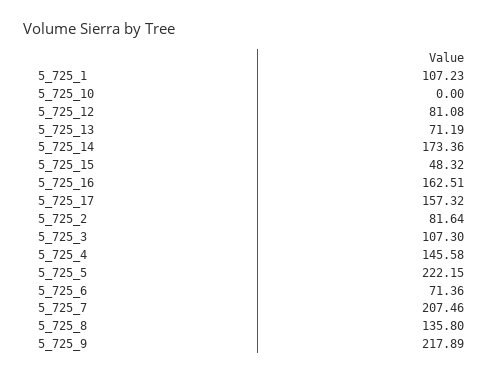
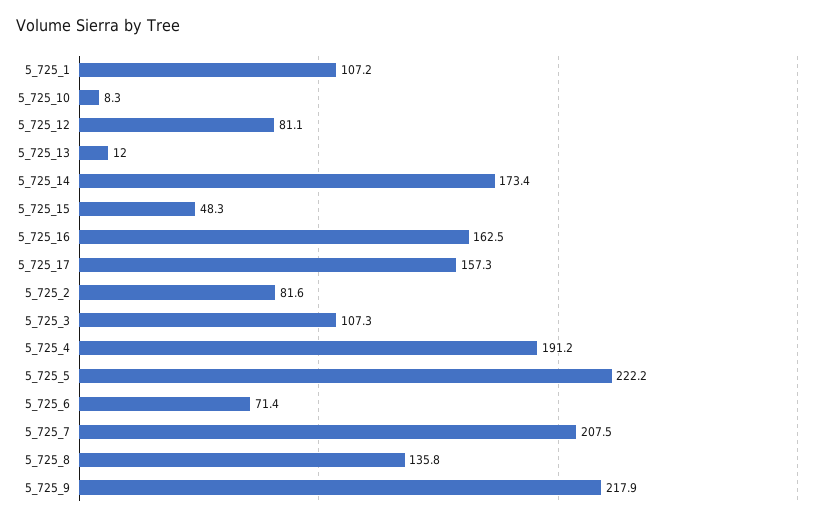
5_725_10: 0 -> 8.3
5_725_13: 71.19 -> 12
5_725_4: 145.58 -> 191.2

